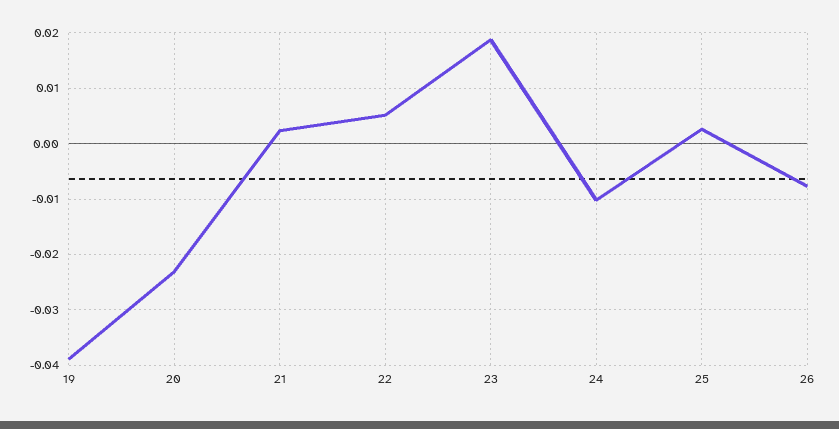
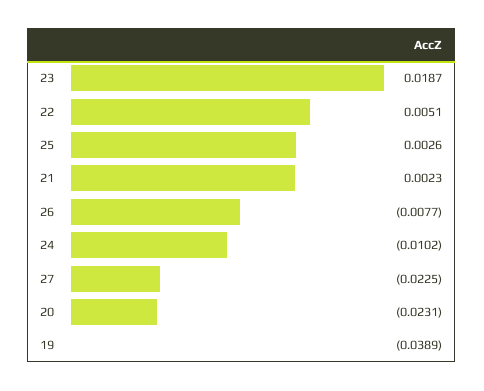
27: none -> -0.0225

